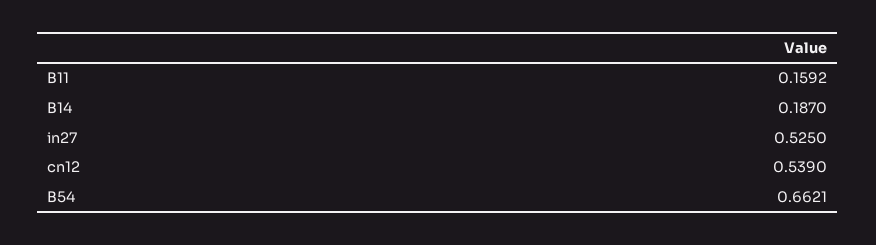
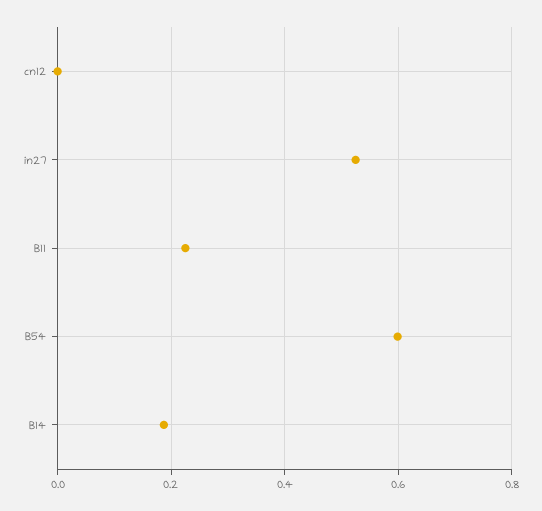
B11: 0.1592 -> 0.22
cn12: 0.539 -> 0
B54: 0.6621 -> 0.6

